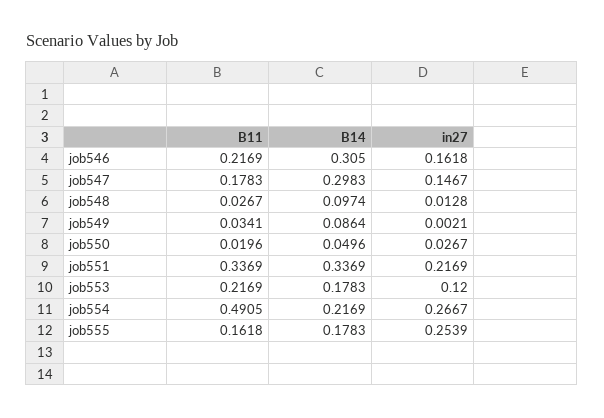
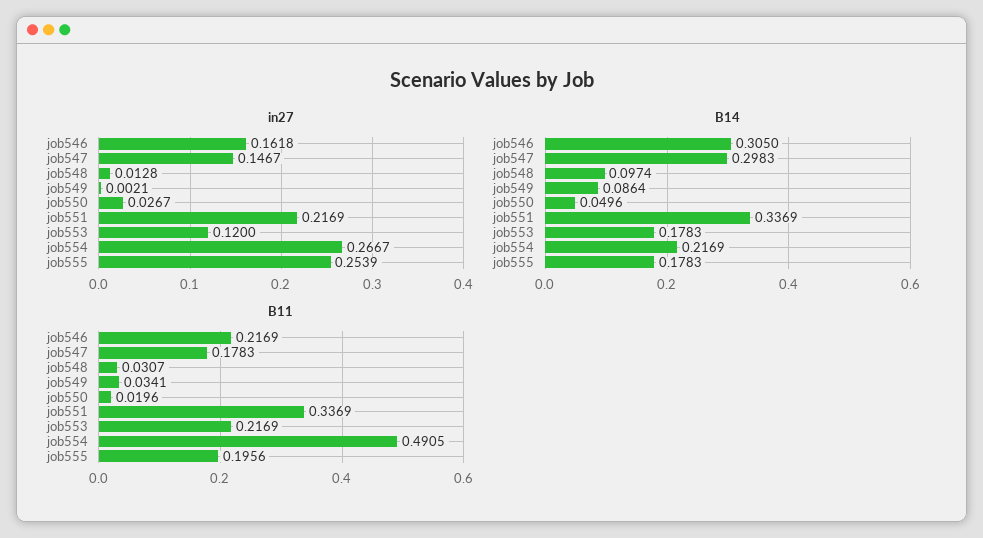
B11, job548: 0.0267 -> 0.0307
B11, job555: 0.1618 -> 0.1956

